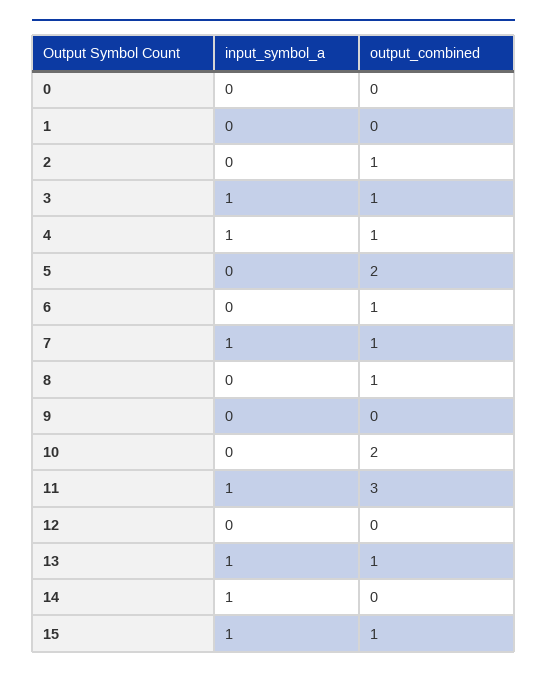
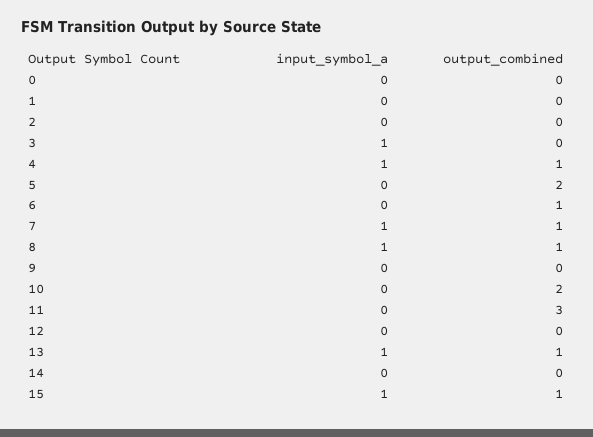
output_combined, 2: 1 -> 0
output_combined, 3: 1 -> 0
input_symbol_a, 8: 0 -> 1
input_symbol_a, 11: 1 -> 0
input_symbol_a, 14: 1 -> 0

